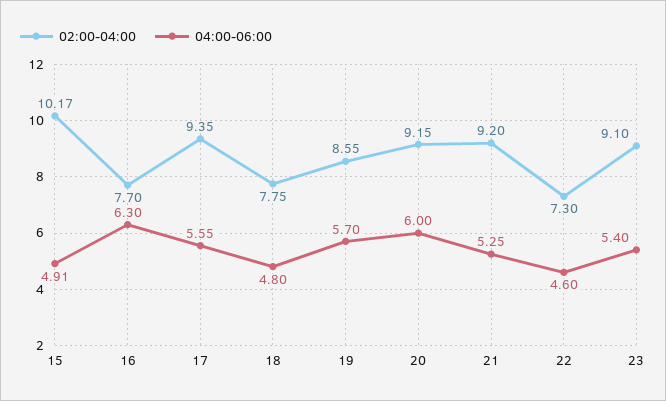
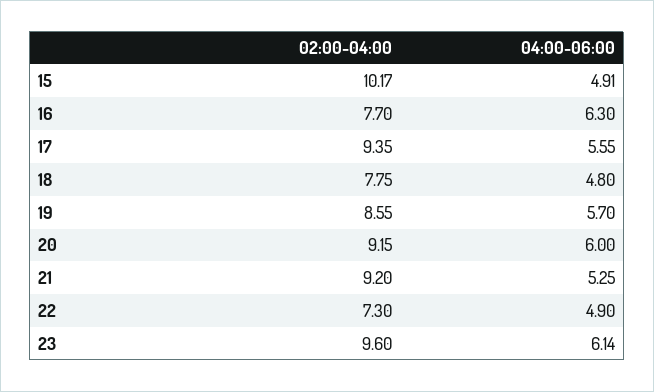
04:00-06:00, 22: 4.6 -> 4.9
02:00-04:00, 23: 9.1 -> 9.6
04:00-06:00, 23: 5.4 -> 6.14

